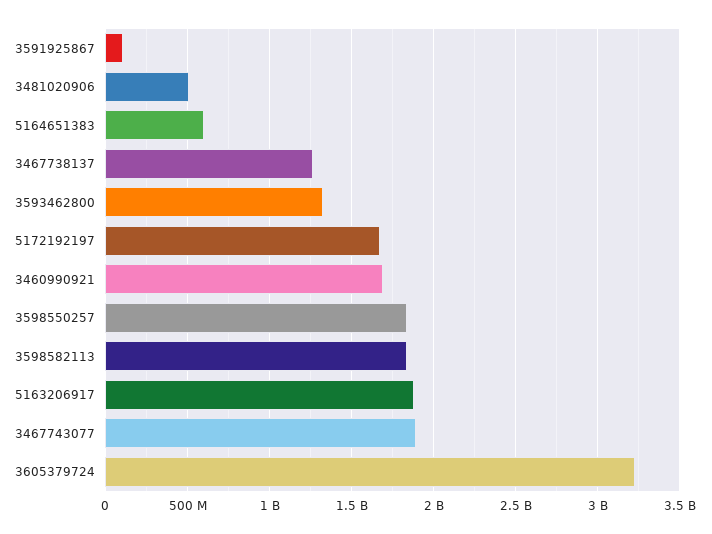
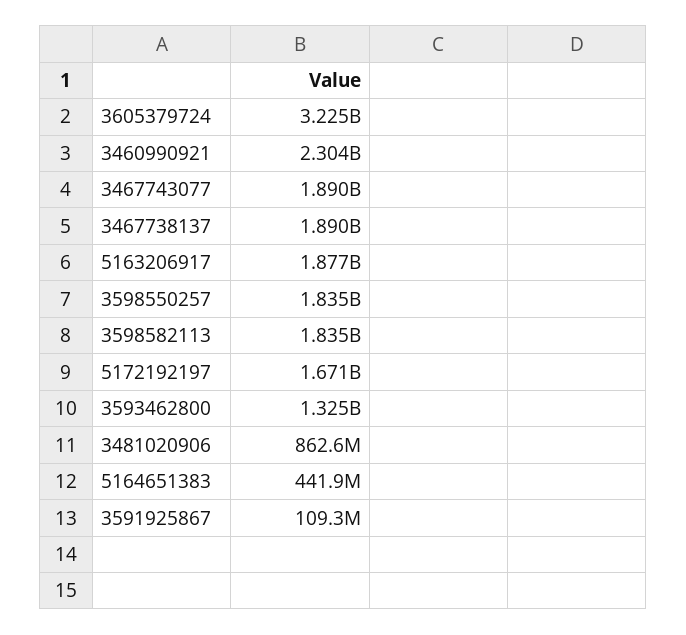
3481020906: 500000000 -> 862600000
5164651383: 600000000 -> 441900000
3467738137: 1250000000 -> 1890000000
3460990921: 1700000000 -> 2304000000

